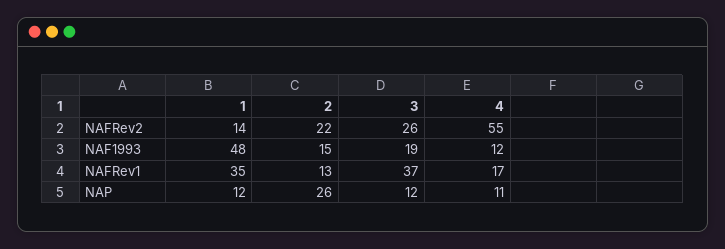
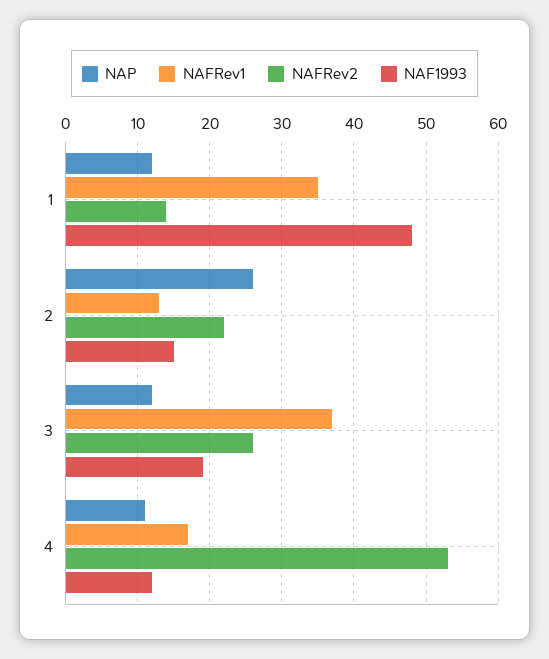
NAFRev2, 4: 55 -> 53

